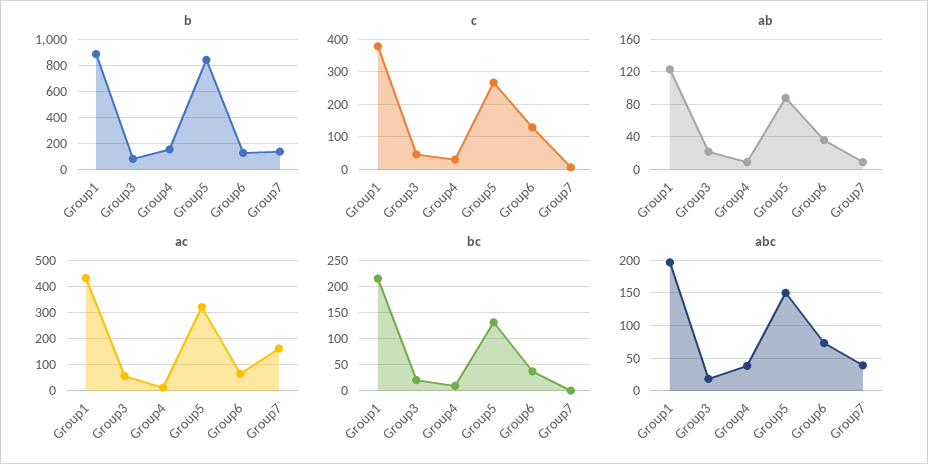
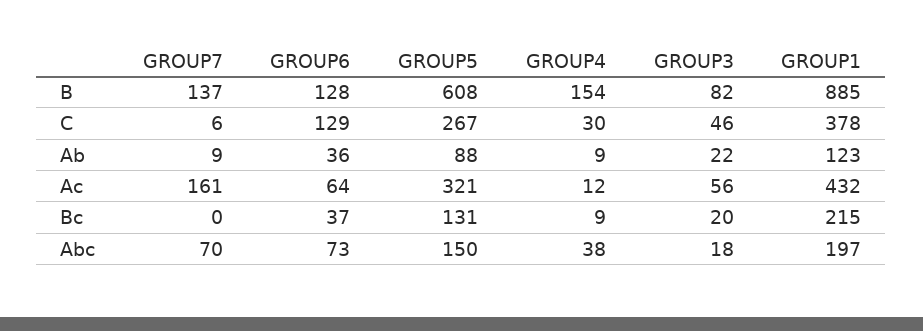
b, Group5: 850 -> 608
abc, Group7: 40 -> 70

